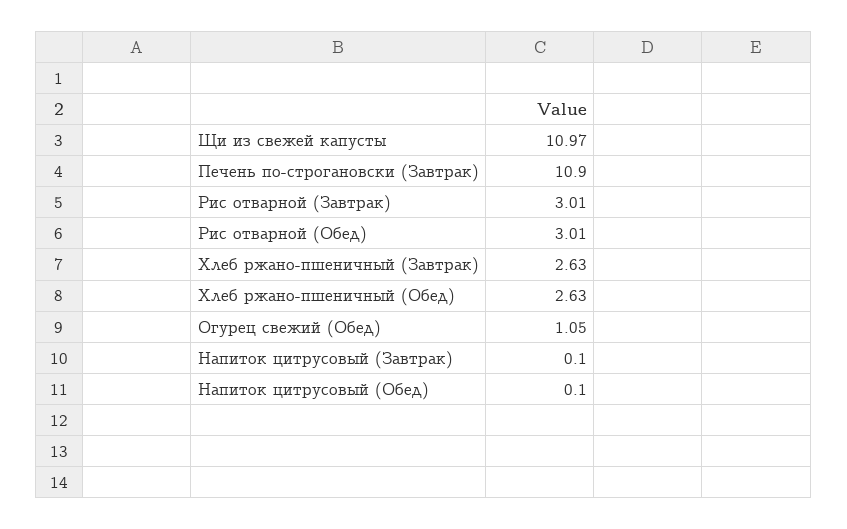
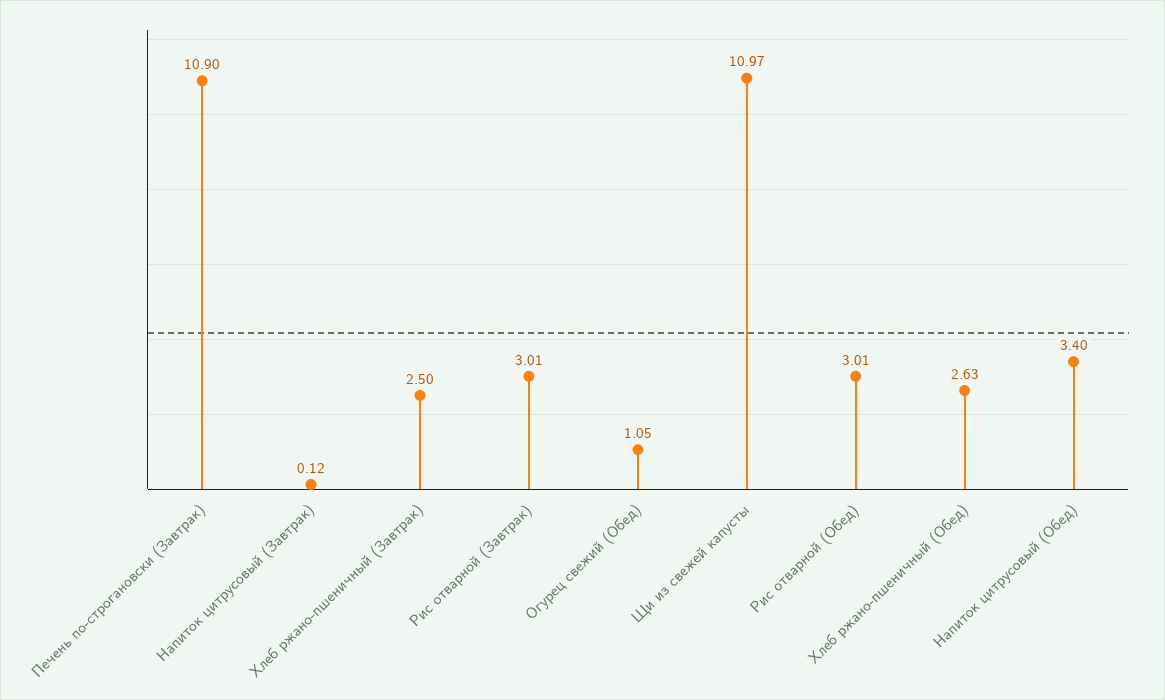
Хлеб ржано-пшеничный (Завтрак): 2.63 -> 2.5
Напиток цитрусовый (Завтрак): 0.1 -> 0.12
Напиток цитрусовый (Обед): 0.1 -> 3.4

